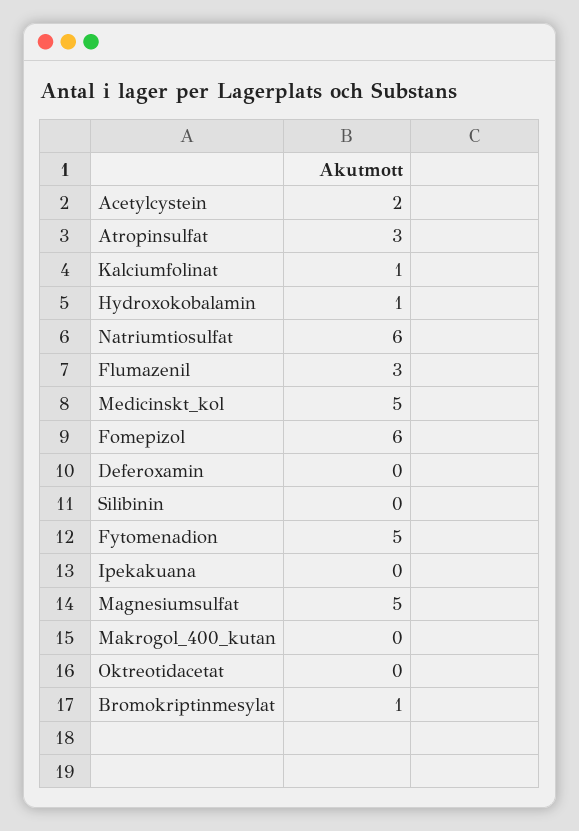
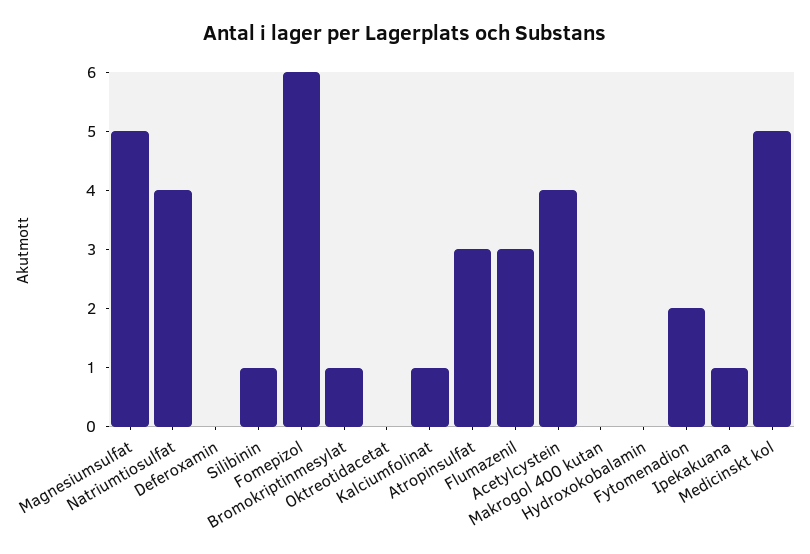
Acetylcystein: 2 -> 4
Hydroxokobalamin: 1 -> 0
Natriumtiosulfat: 6 -> 4
Silibinin: 0 -> 1
Fytomenadion: 5 -> 2
Ipekakuana: 0 -> 1

